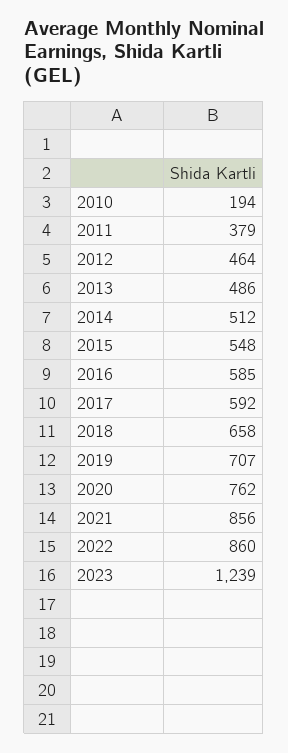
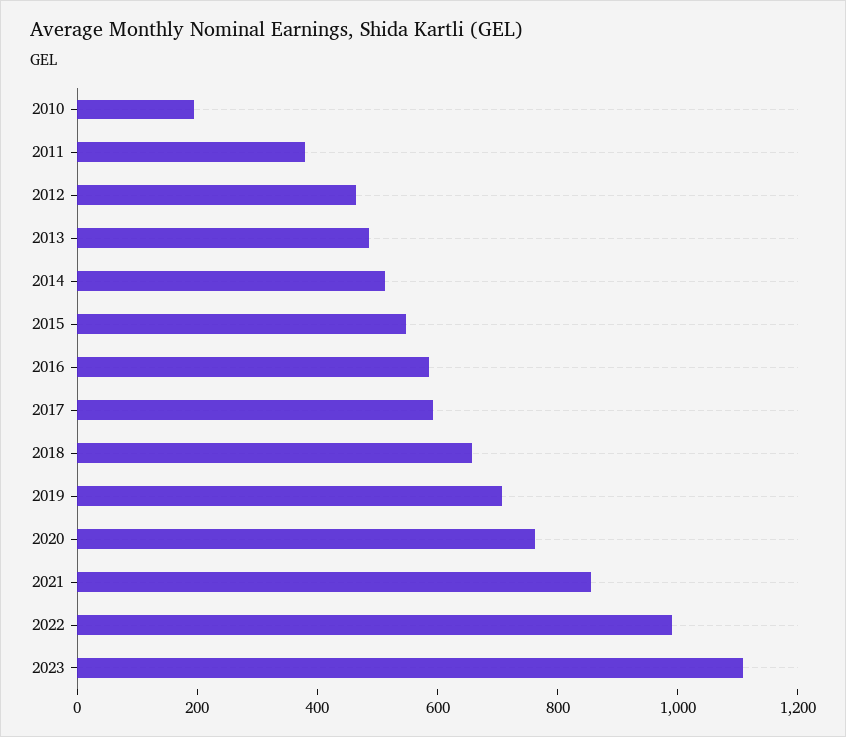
2022: 860 -> 1000
2023: 1239 -> 1100

